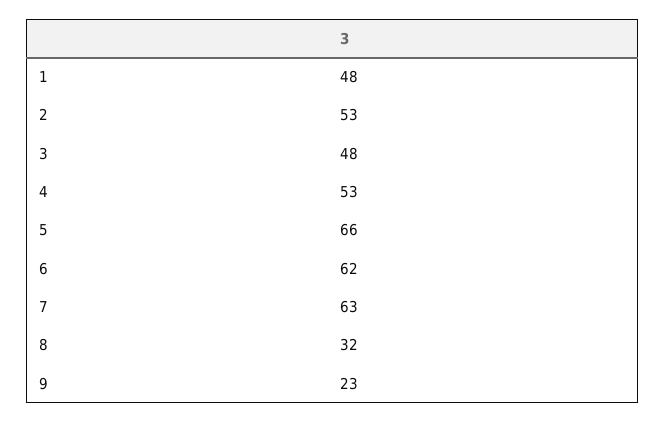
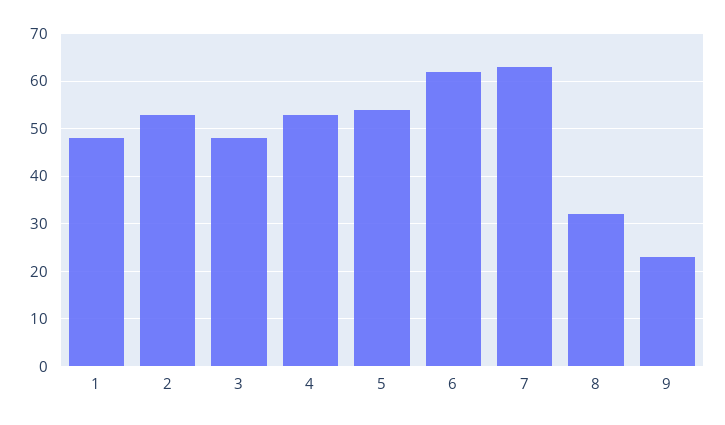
5: 66 -> 55

